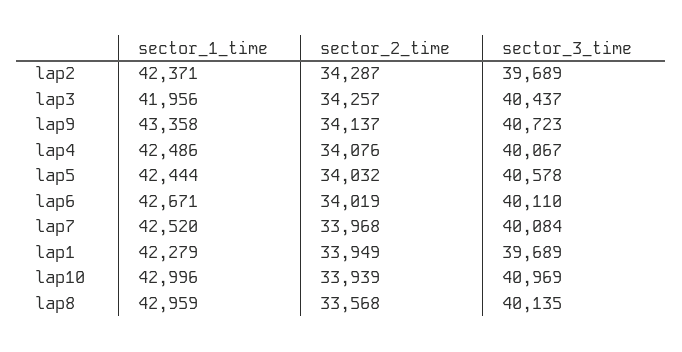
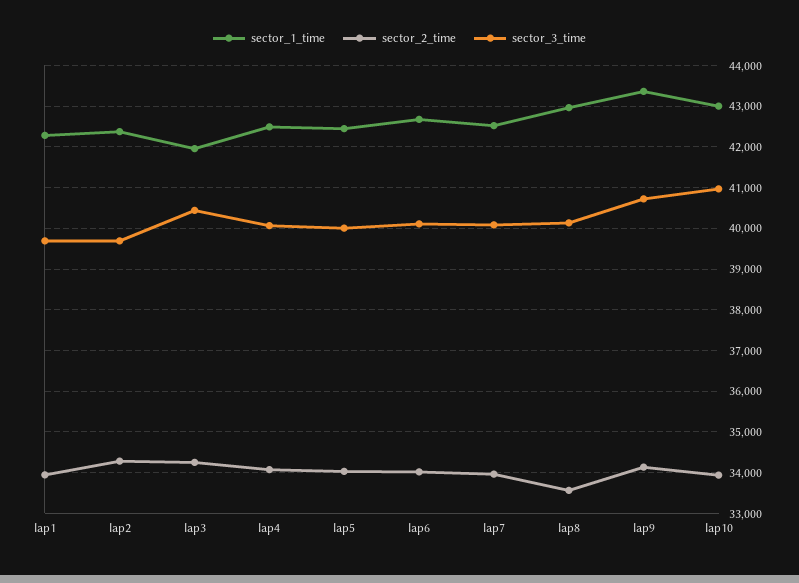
sector_3_time, lap5: 40578 -> 40000

